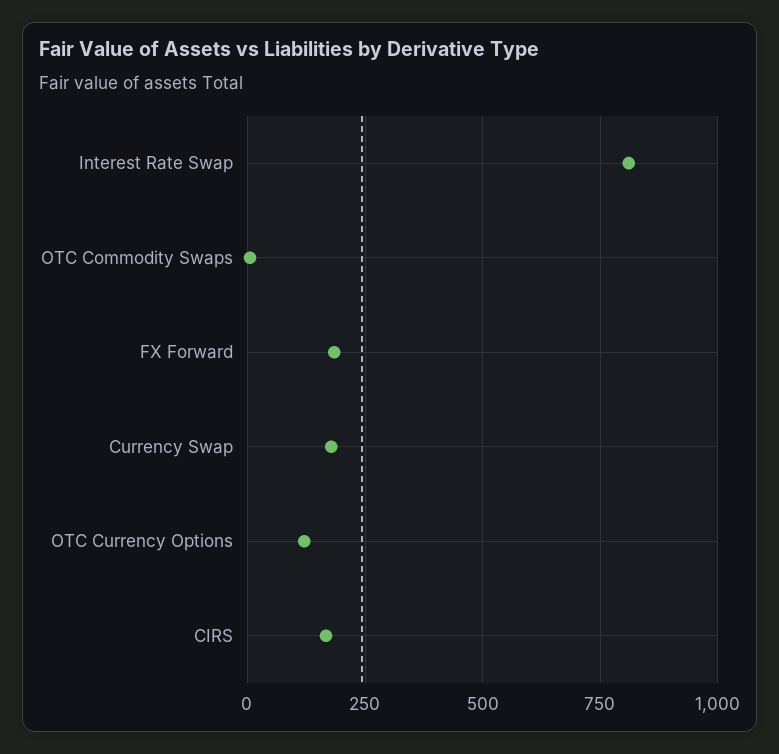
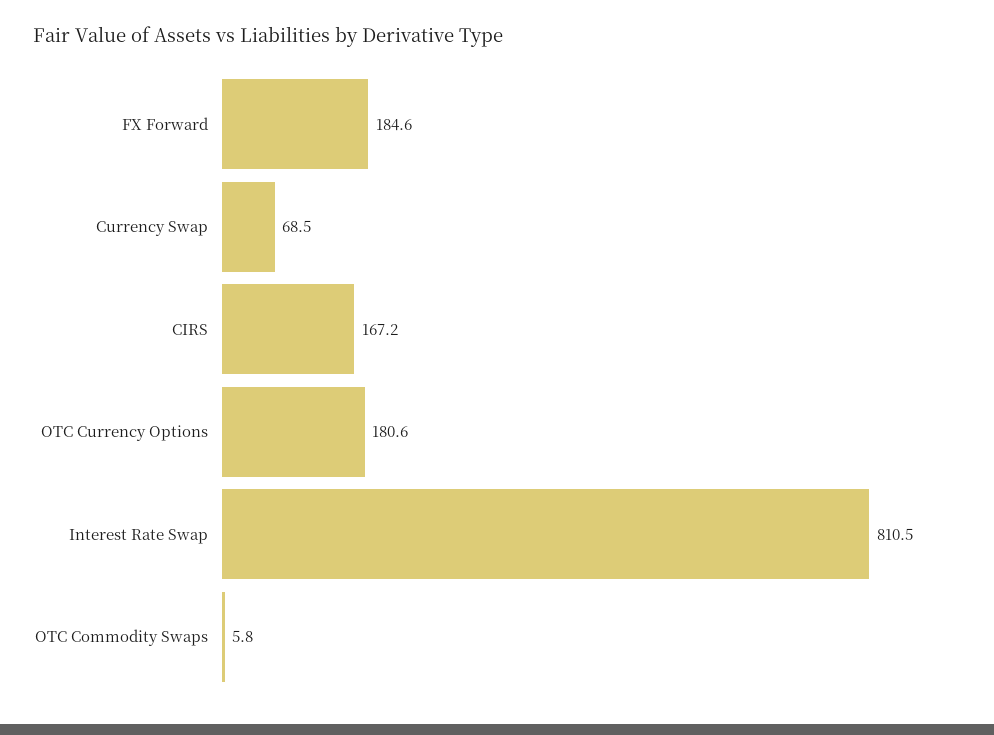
Currency Swap: 175 -> 68.5
OTC Currency Options: 125 -> 180.6

